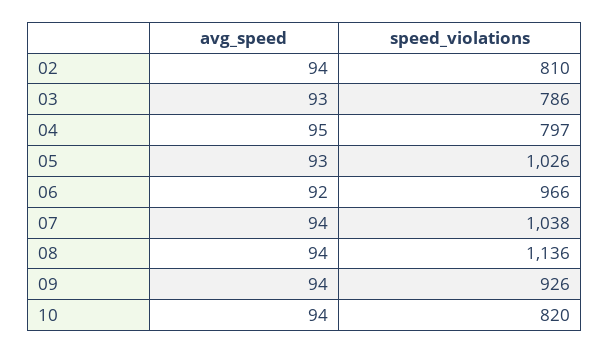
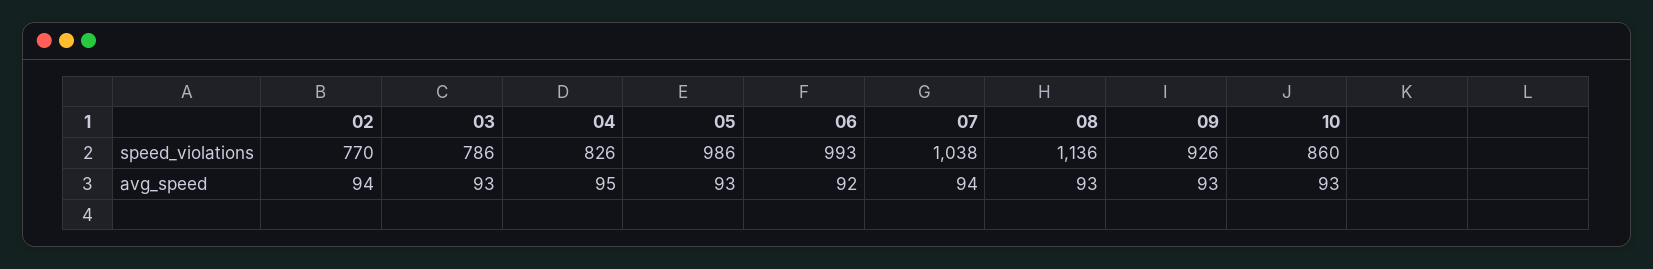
speed_violations, 02: 810 -> 770
speed_violations, 04: 797 -> 826
speed_violations, 05: 1026 -> 986
speed_violations, 06: 966 -> 993
avg_speed, 08: 94 -> 93
avg_speed, 09: 94 -> 93
avg_speed, 10: 94 -> 93
speed_violations, 10: 820 -> 860

